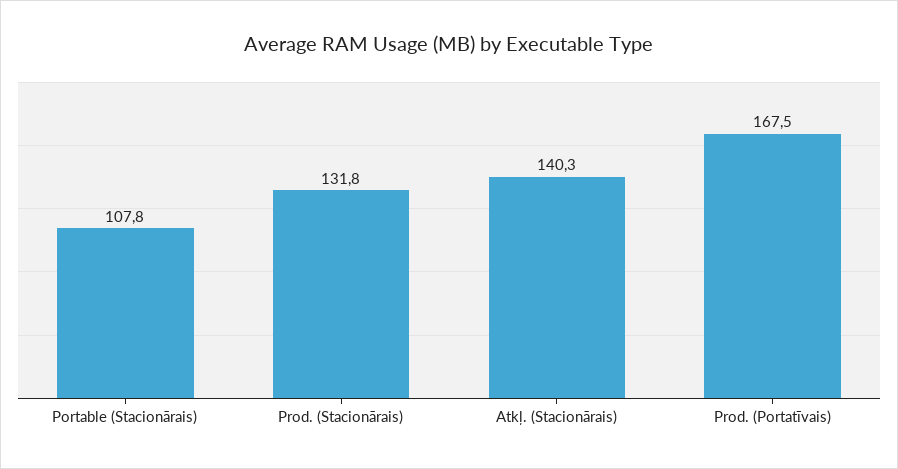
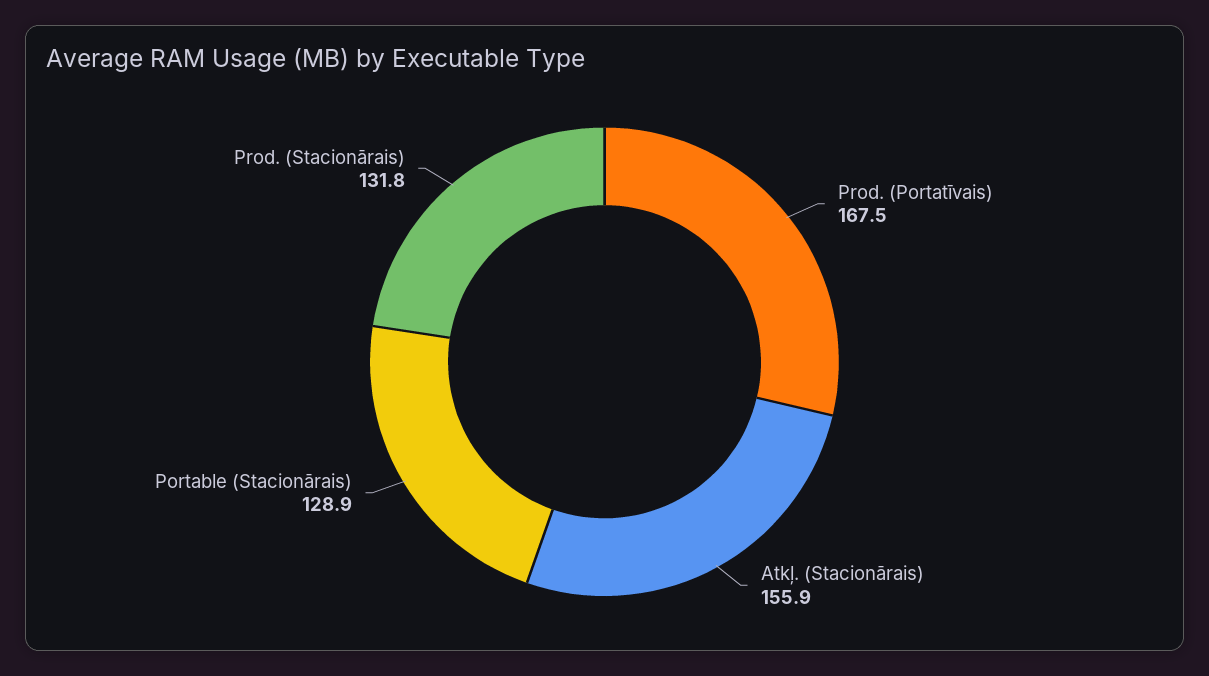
Portable (Stacionārais): 107.8 -> 128.9
Atkļ. (Stacionārais): 140.3 -> 155.9

